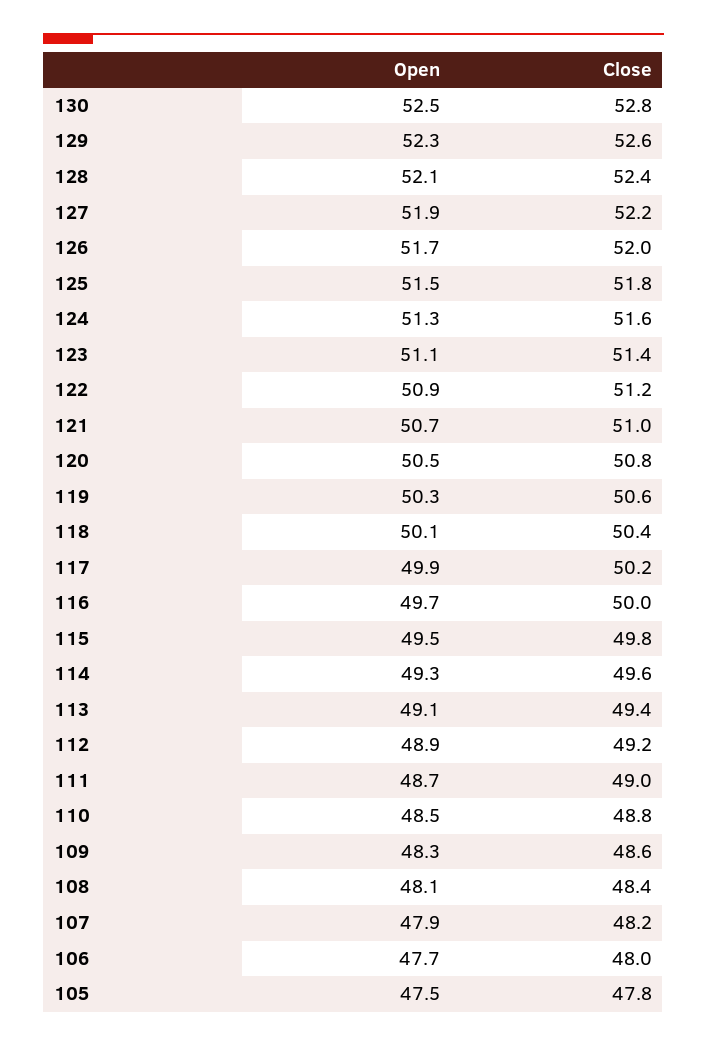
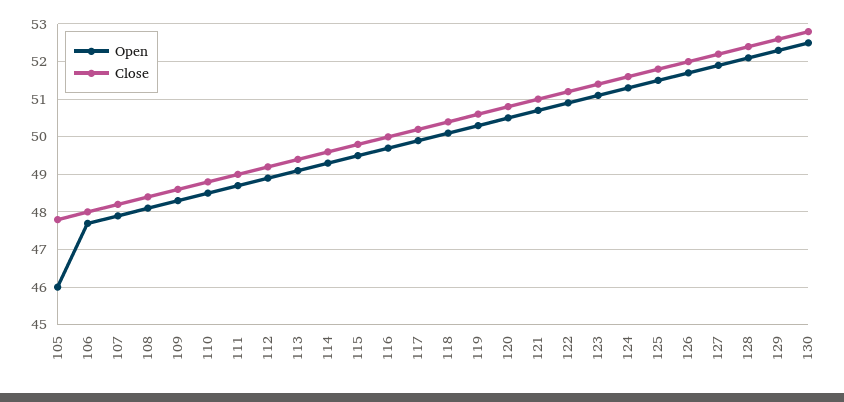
Open, 105: 47.5 -> 46

